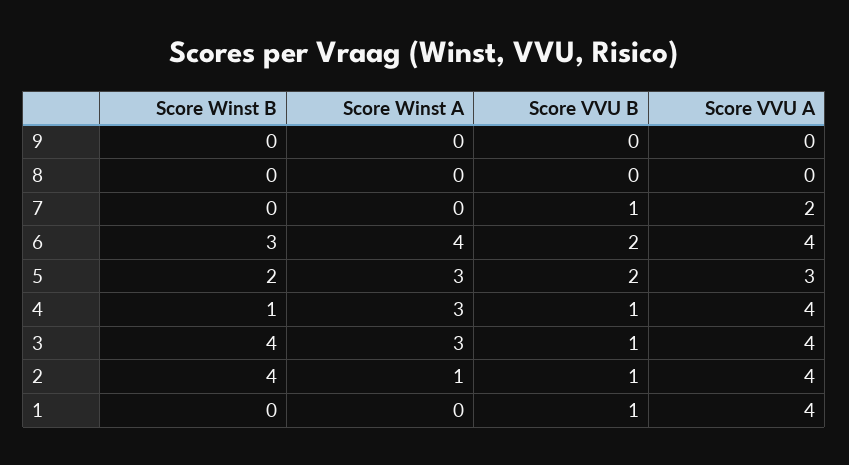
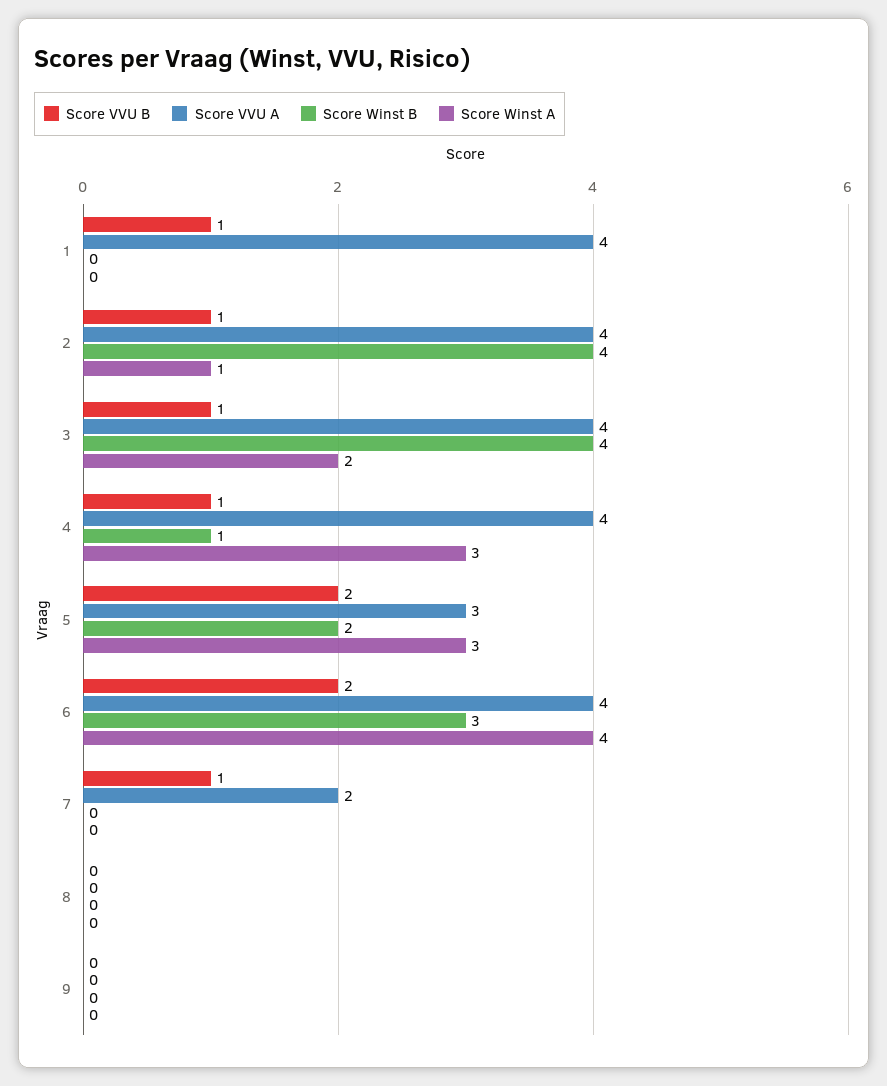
Score Winst A, 3: 3 -> 2

